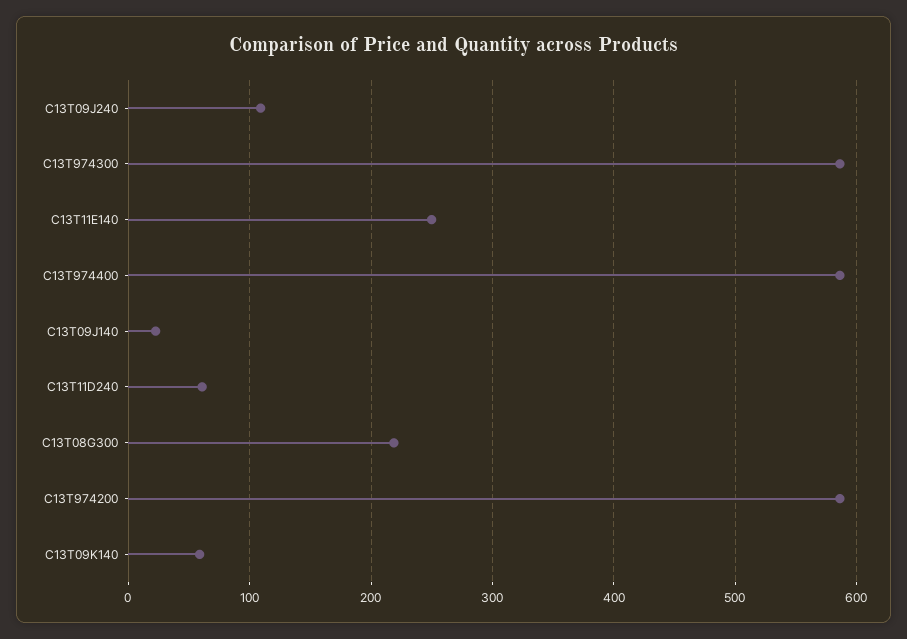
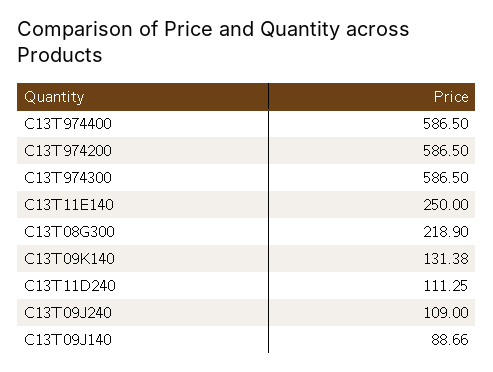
C13T09J140: 20 -> 88.66
C13T11D240: 60 -> 111.25
C13T09K140: 60 -> 131.38

